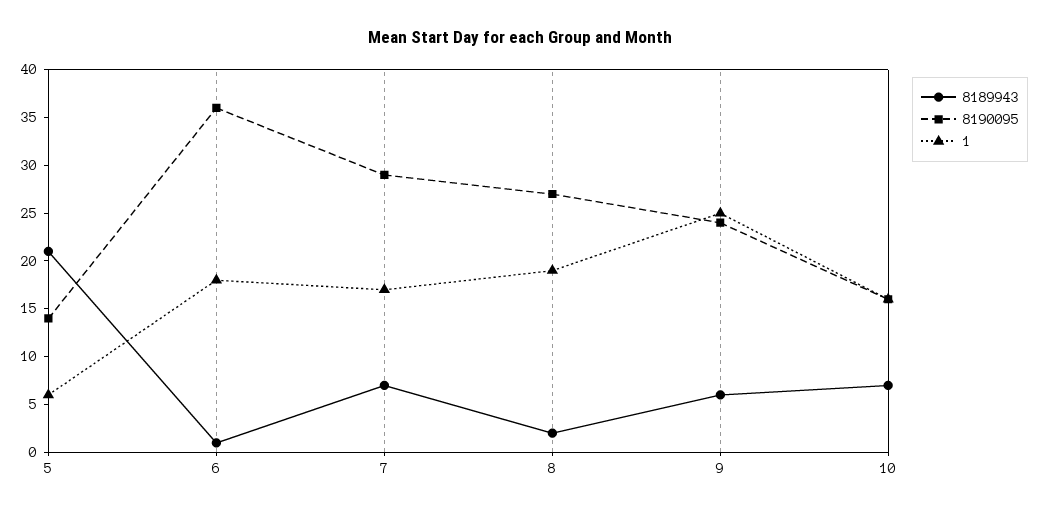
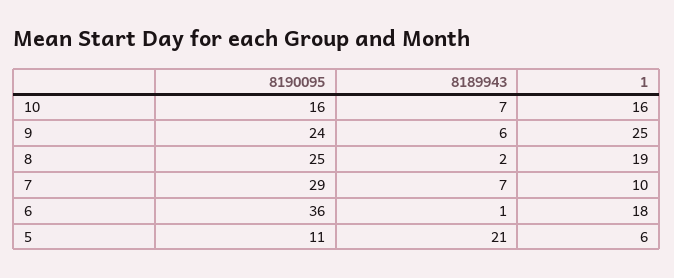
8190095, 5: 14 -> 11
1, 7: 17 -> 10
8190095, 8: 27 -> 25

